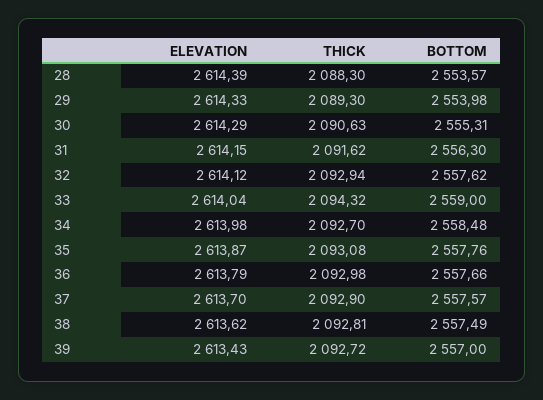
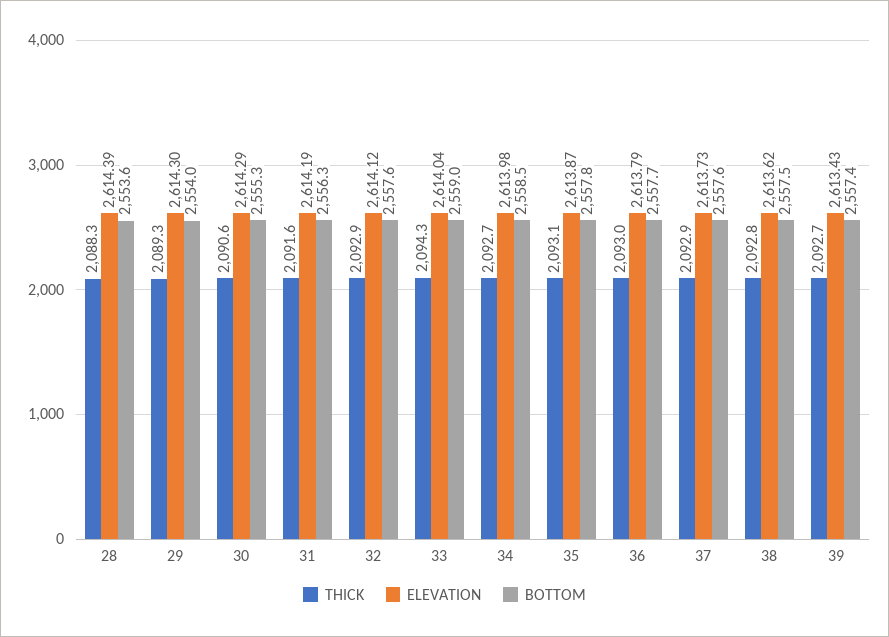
ELEVATION, 29: 2614.33 -> 2614.3
ELEVATION, 31: 2614.15 -> 2614.19
ELEVATION, 37: 2613.7 -> 2613.73
BOTTOM, 39: 2557 -> 2557.4

